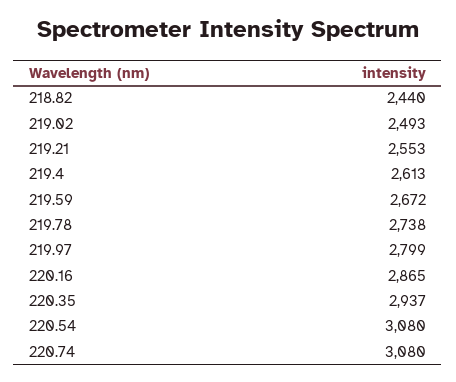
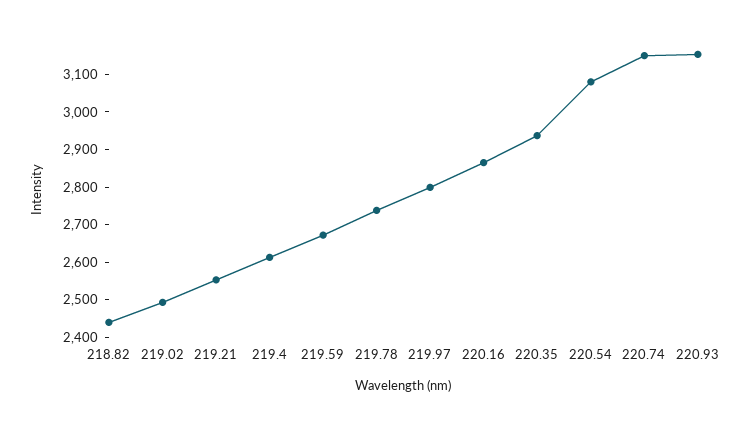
220.74: 3080 -> 3150
220.93: none -> 3150

